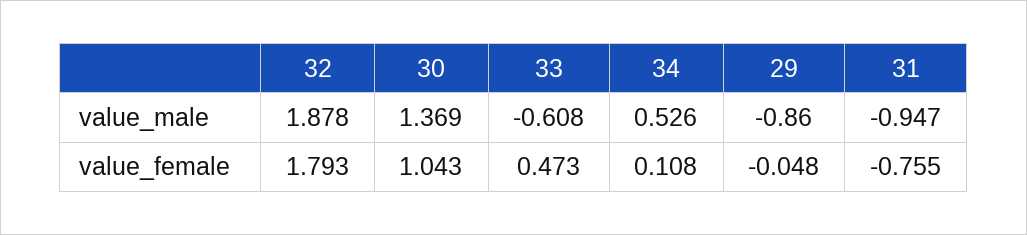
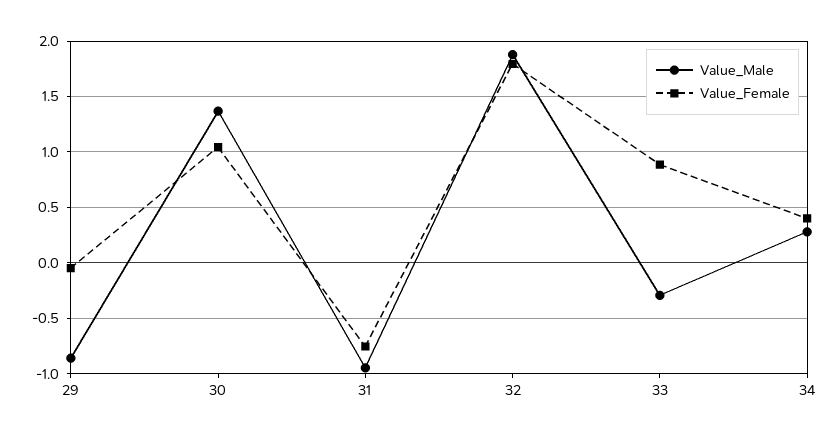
value_male, 33: -0.608 -> -0.3
value_male, 34: 0.526 -> 0.3
value_female, 33: 0.473 -> 0.9
value_female, 34: 0.108 -> 0.4

